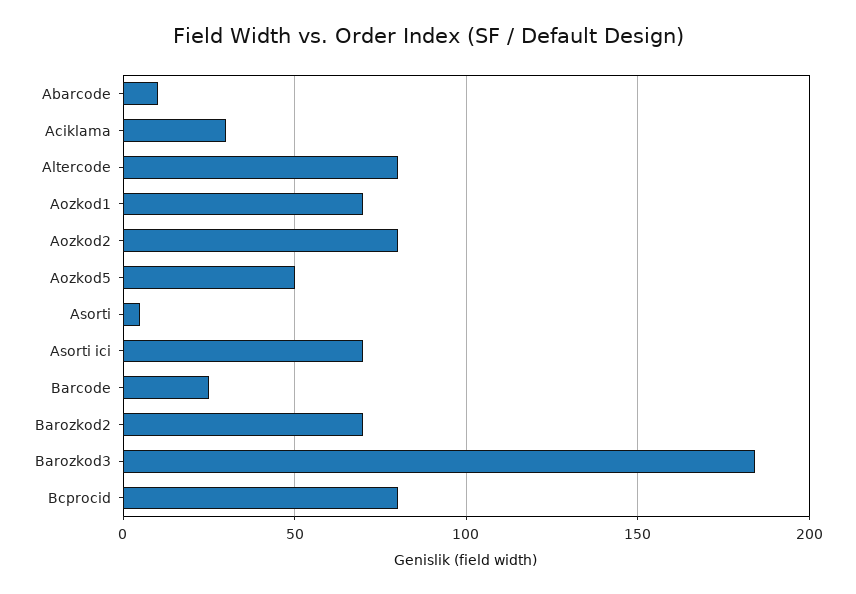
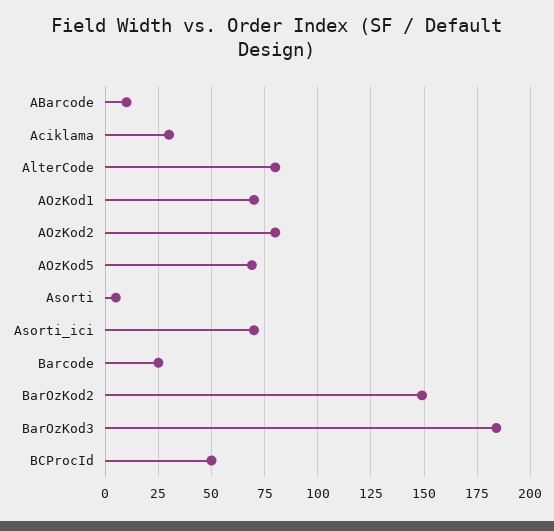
Aozkod5: 50 -> 70
Barozkod2: 70 -> 150
Bcprocid: 80 -> 50

